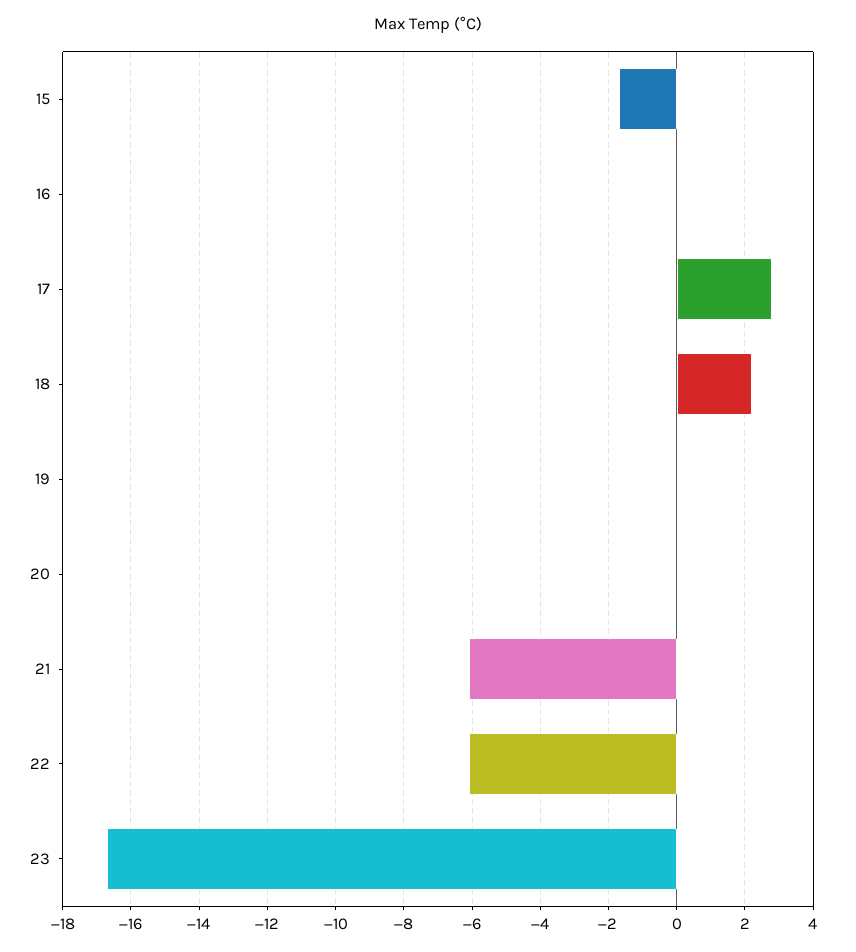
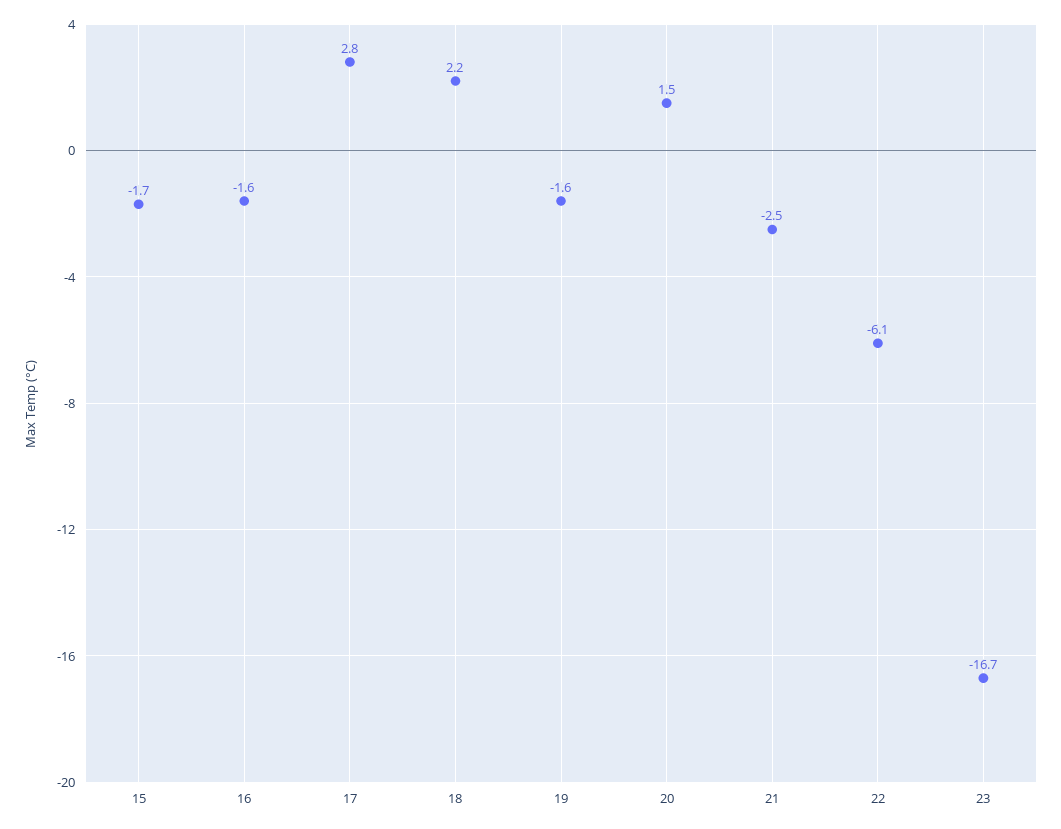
16: 0 -> -1.6
19: 0 -> -1.6
20: 0 -> 1.5
21: -6 -> -2.5

